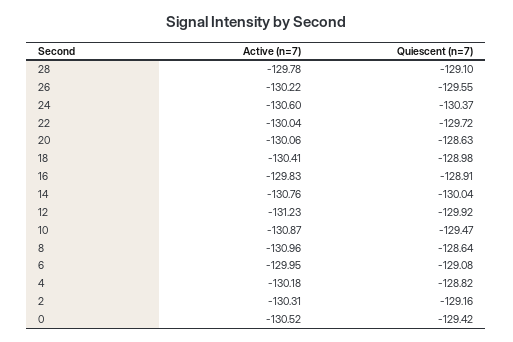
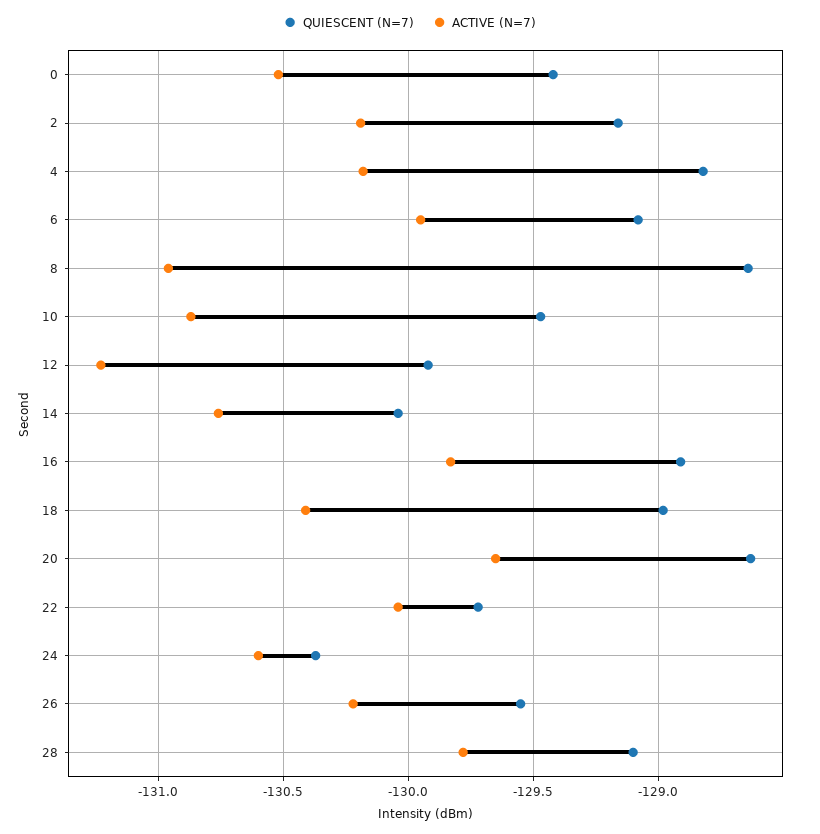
Active (n=7), 20: -130.06 -> -129.65
Active (n=7), 2: -130.31 -> -130.2

